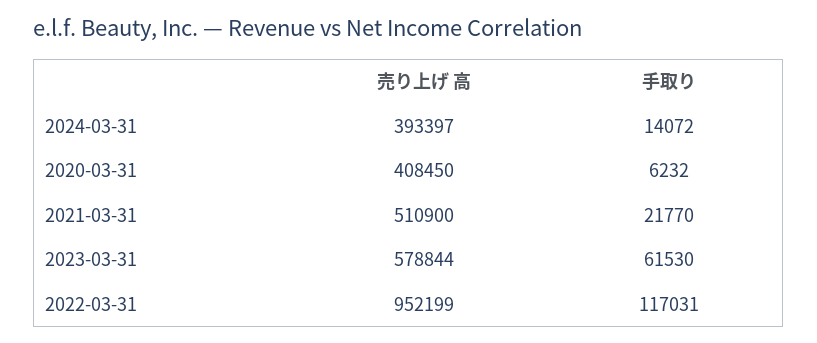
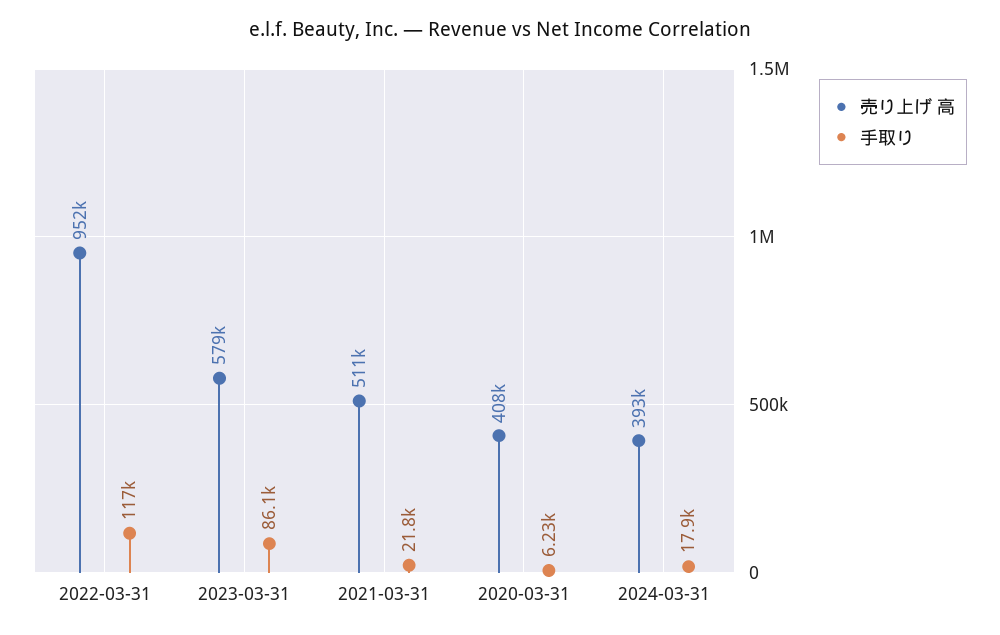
手取り, 2024-03-31: 14072 -> 17900
手取り, 2023-03-31: 61530 -> 86100

